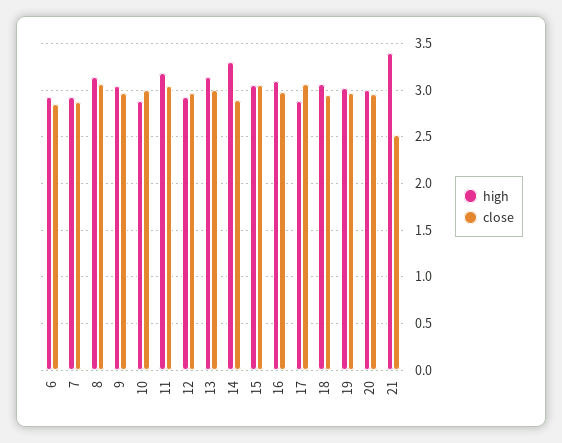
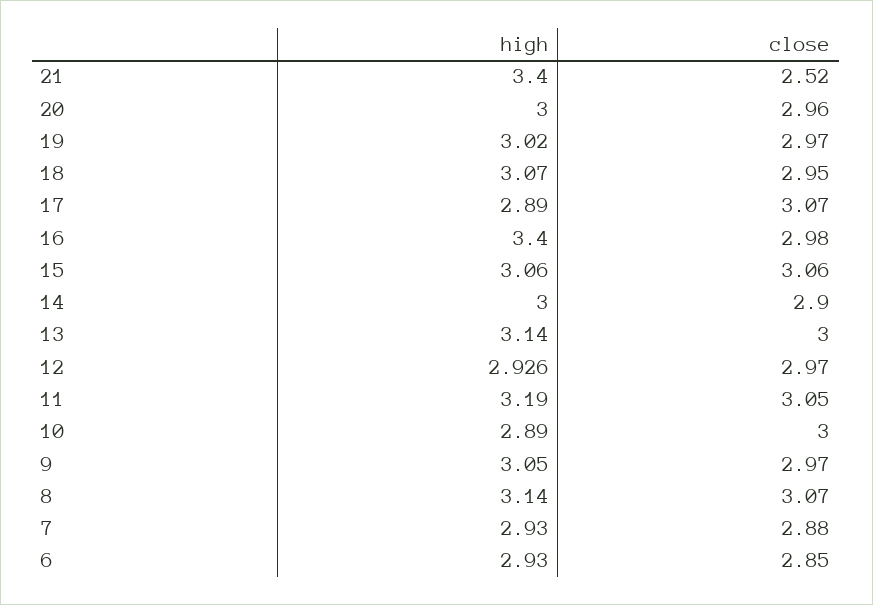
high, 14: 3.3 -> 3
high, 16: 3.1 -> 3.4

